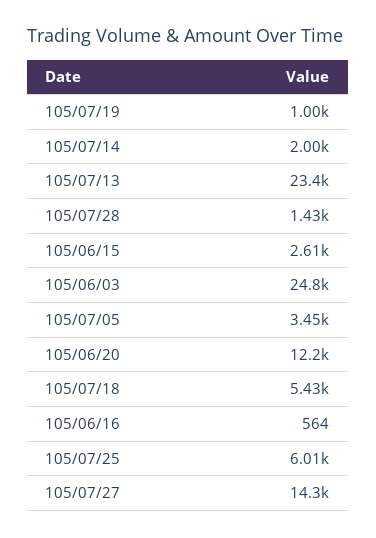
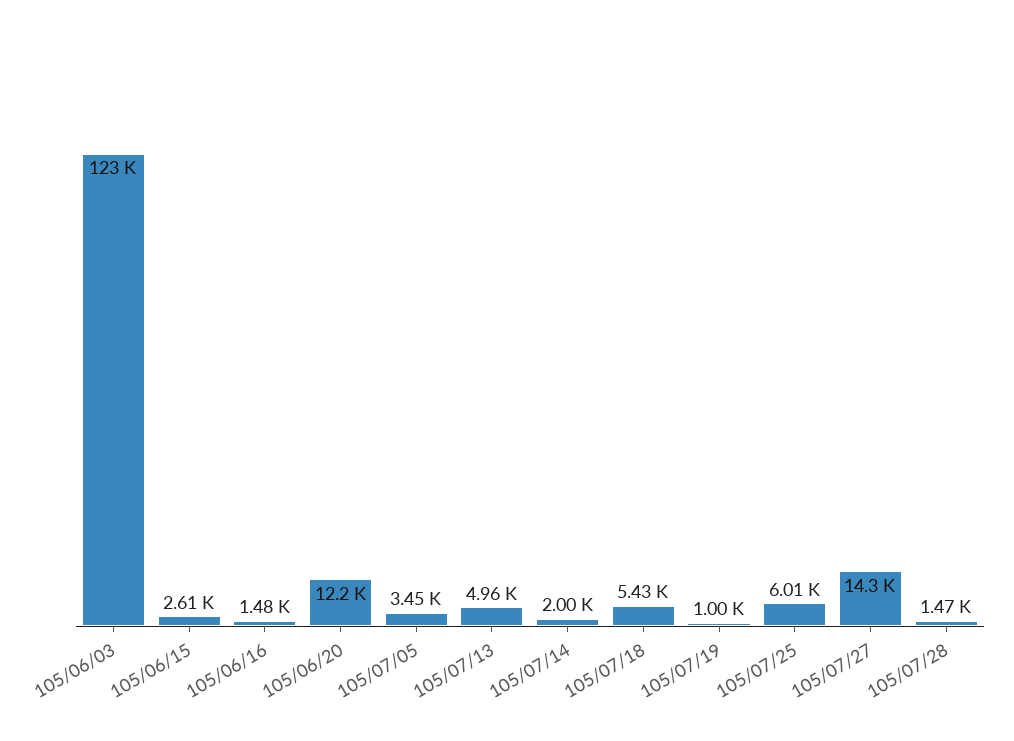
105/07/13: 23400 -> 4960
105/07/28: 1430 -> 1470
105/06/03: 24800 -> 123000
105/06/16: 564 -> 1480

